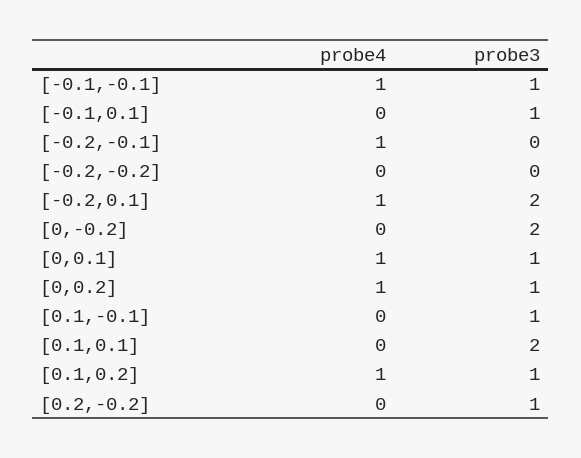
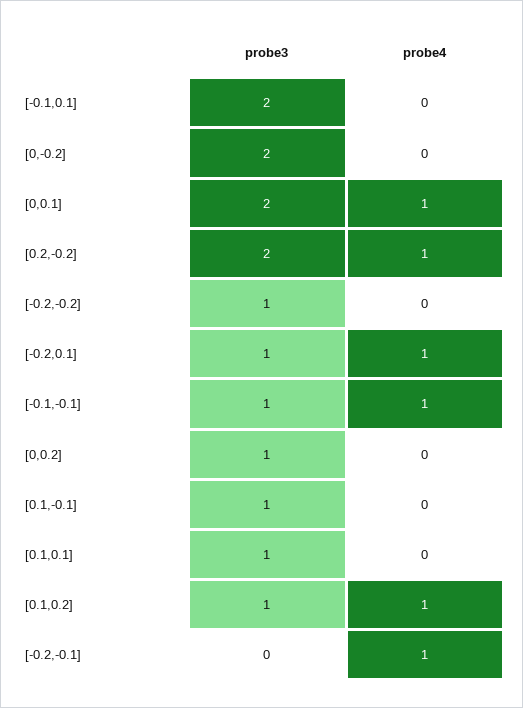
probe3, [-0.1,0.1]: 1 -> 2
probe3, [-0.2,-0.2]: 0 -> 1
probe3, [-0.2,0.1]: 2 -> 1
probe3, [0,0.1]: 1 -> 2
probe4, [0,0.2]: 1 -> 0
probe3, [0.1,0.1]: 2 -> 1
probe4, [0.2,-0.2]: 0 -> 1
probe3, [0.2,-0.2]: 1 -> 2

